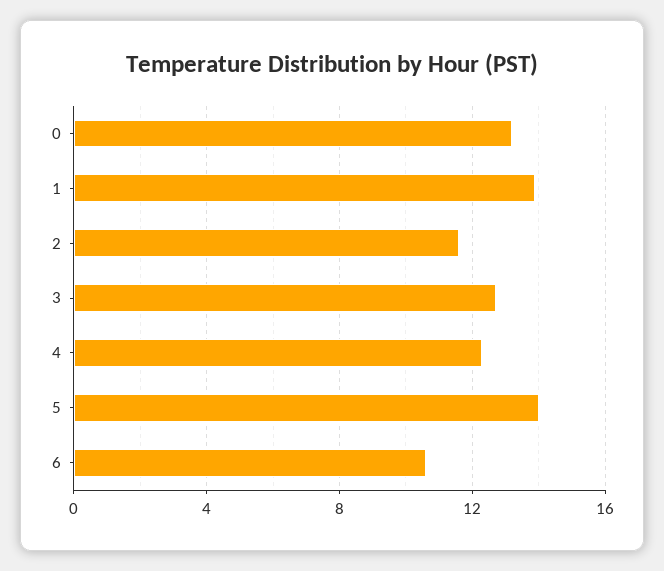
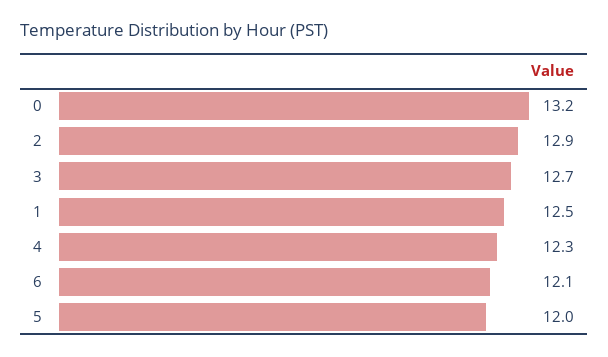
1: 14 -> 12.5
2: 11.5 -> 12.9
5: 14 -> 12
6: 10.5 -> 12.1

